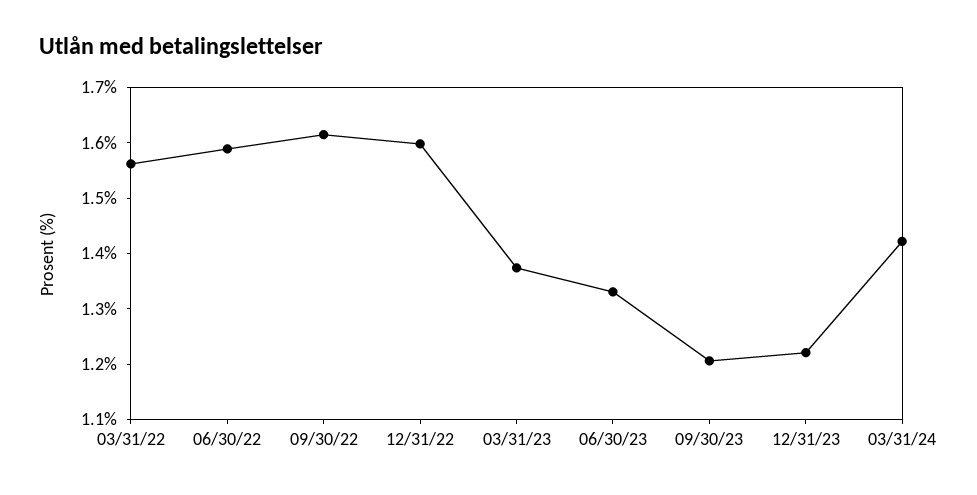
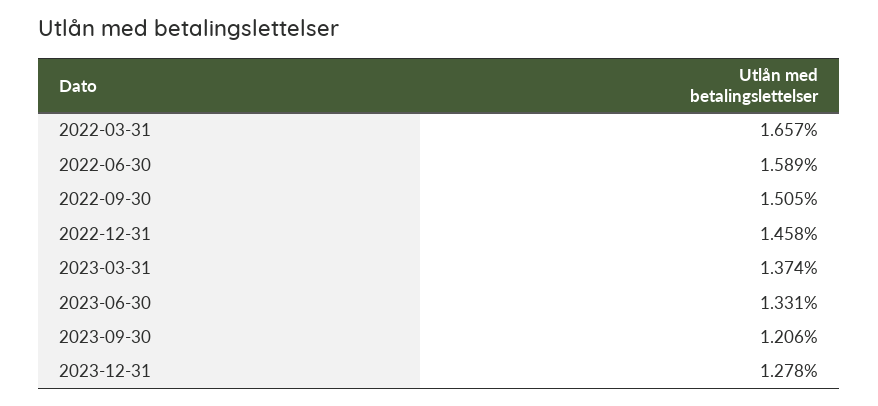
03/31/22: 1.56 -> 1.657
09/30/22: 1.62 -> 1.505
12/31/22: 1.6 -> 1.458
12/31/23: 1.22 -> 1.278
03/31/24: 1.42 -> none

